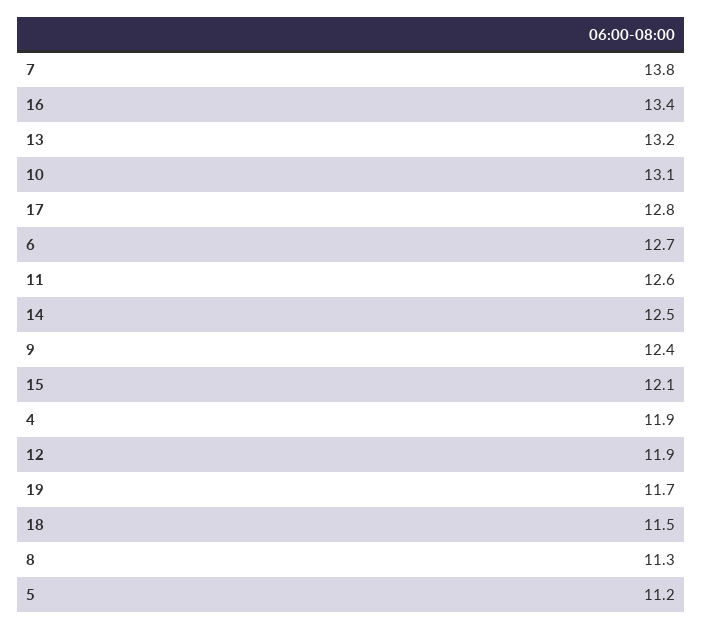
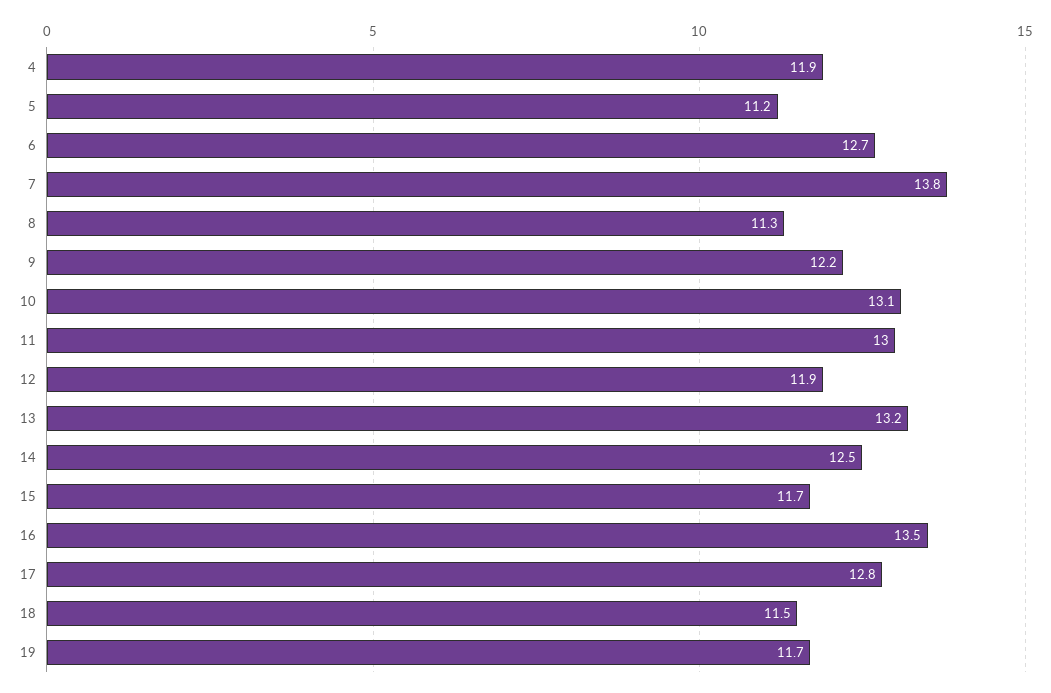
16: 13.4 -> 13.5
11: 12.6 -> 13
9: 12.4 -> 12.2
15: 12.1 -> 11.7

